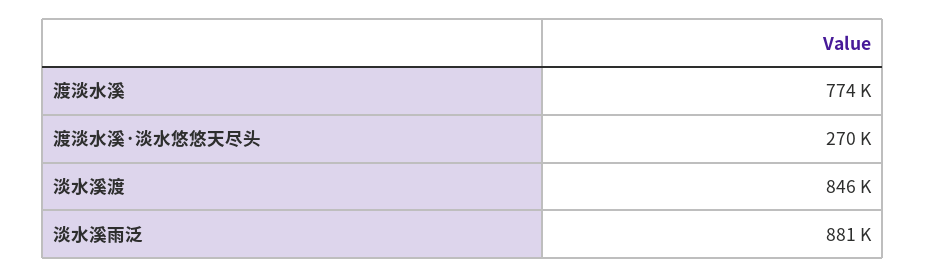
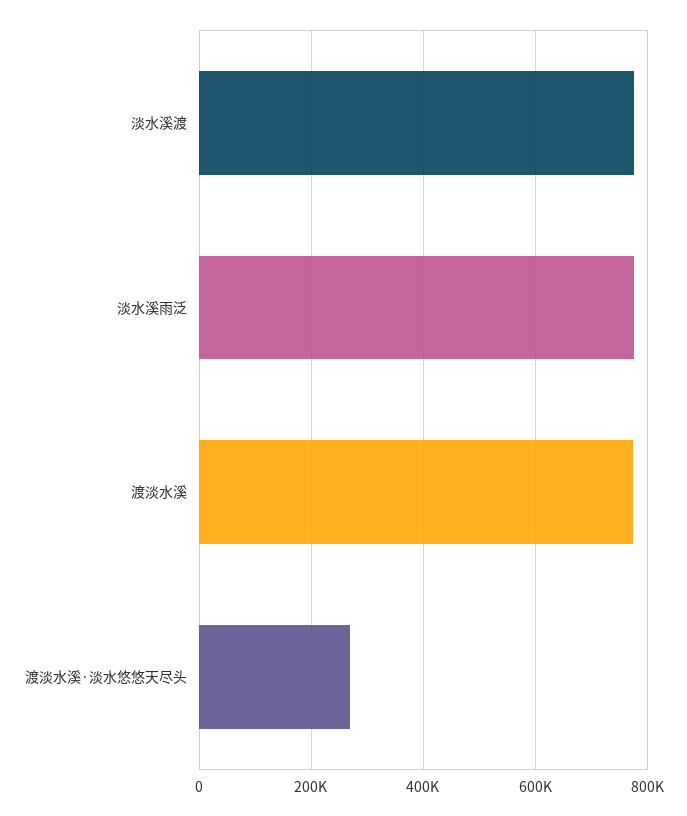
淡水溪渡: 846000 -> 780000
淡水溪雨泛: 881000 -> 780000

